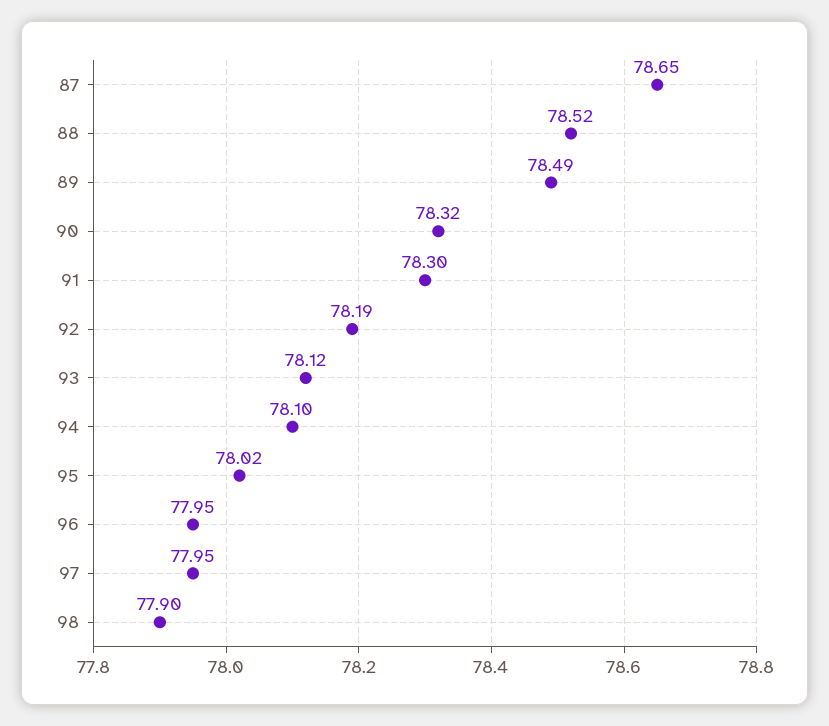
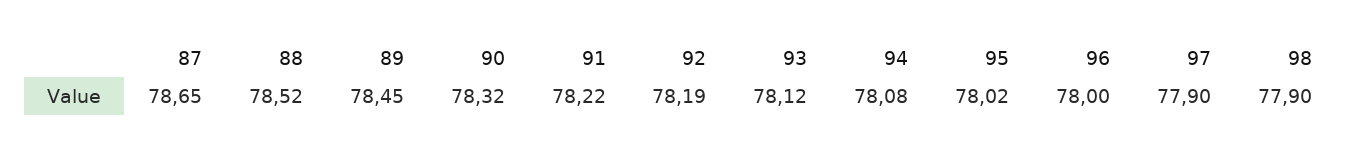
89: 78.49 -> 78.45
91: 78.3 -> 78.22
94: 78.1 -> 78.08
96: 77.95 -> 78
97: 77.95 -> 77.9

